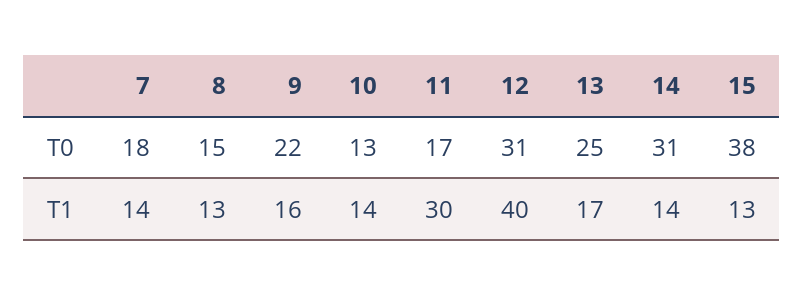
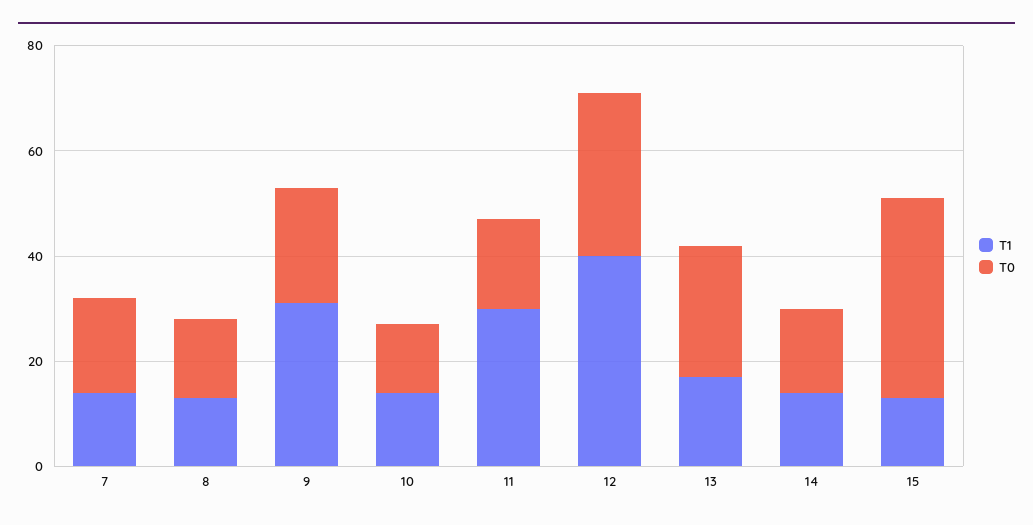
T0, 14: 31 -> 15
T1, 9: 16 -> 30

